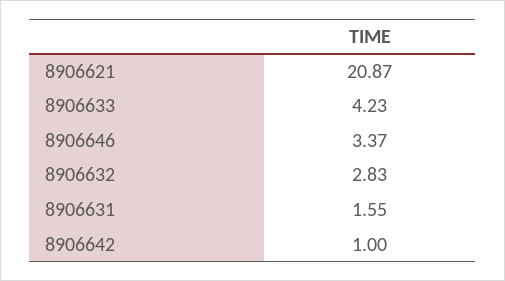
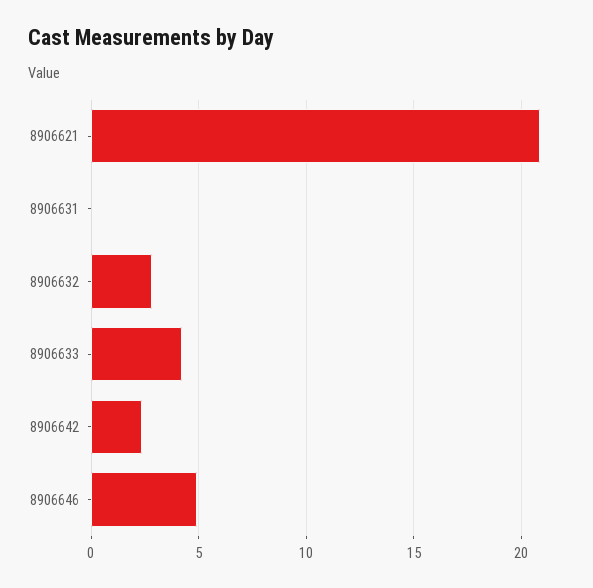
8906646: 3.37 -> 5
8906631: 1.55 -> 0
8906642: 1 -> 2.5

